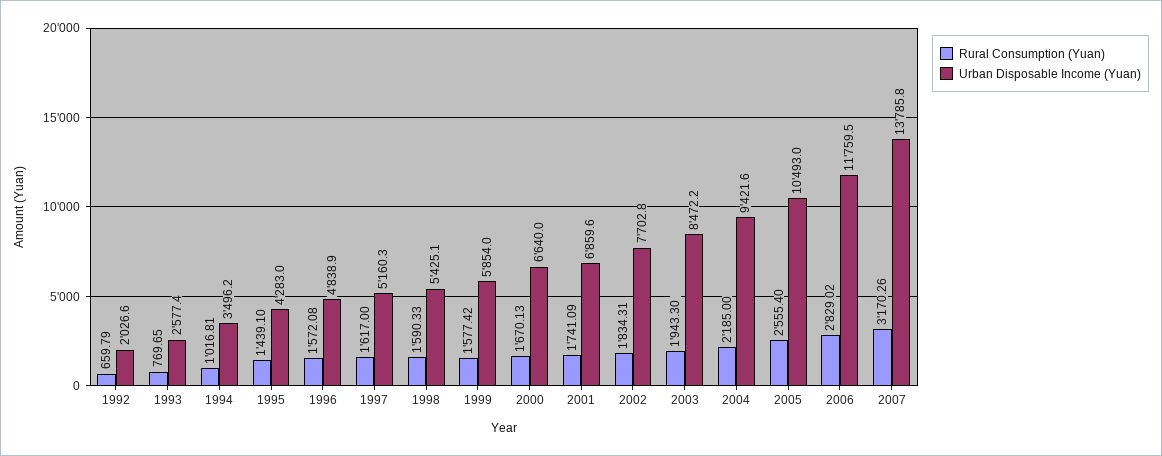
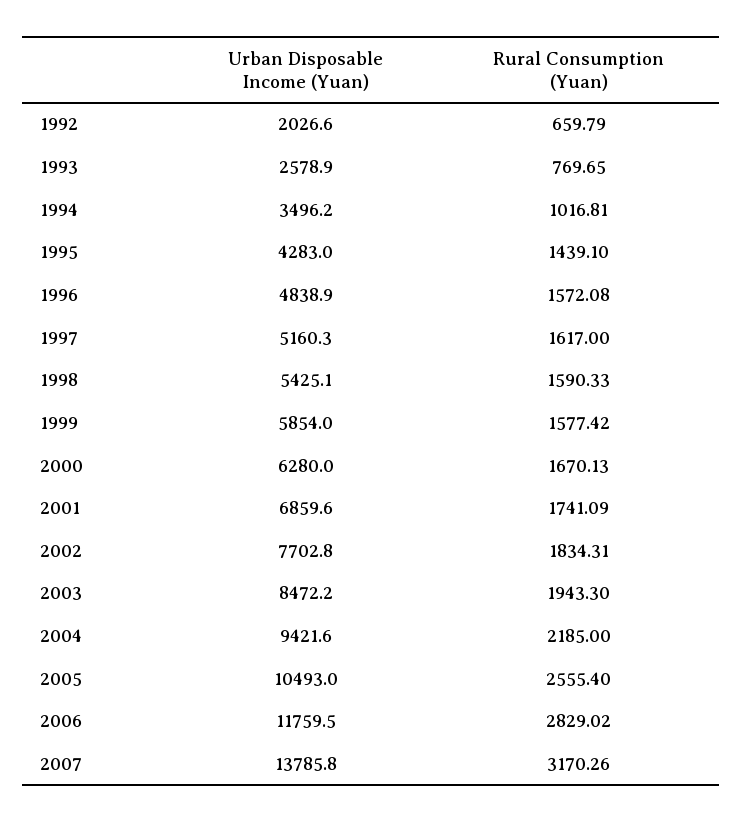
Urban Disposable Income (Yuan), 1993: 2577.4 -> 2578.9
Urban Disposable Income (Yuan), 2000: 6640 -> 6280

